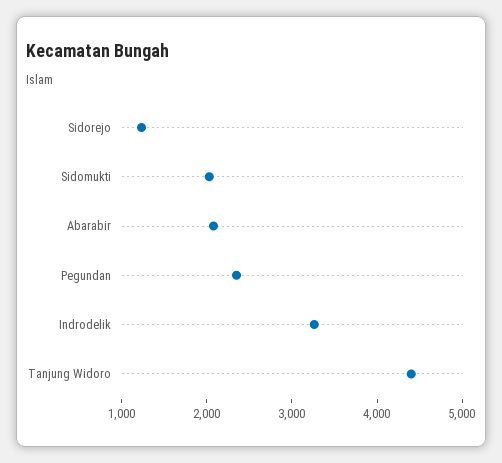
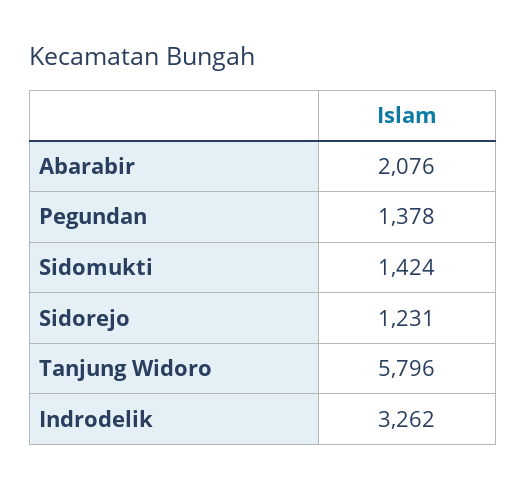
Sidomukti: 2000 -> 1424
Pegundan: 2400 -> 1378
Tanjung Widoro: 4400 -> 5796

